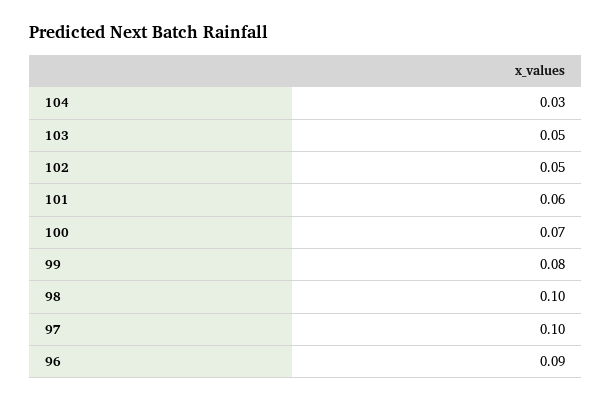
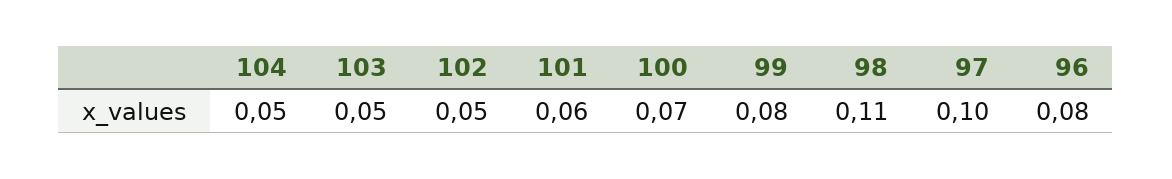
104: 0.03 -> 0.05
98: 0.1 -> 0.11
96: 0.09 -> 0.08

